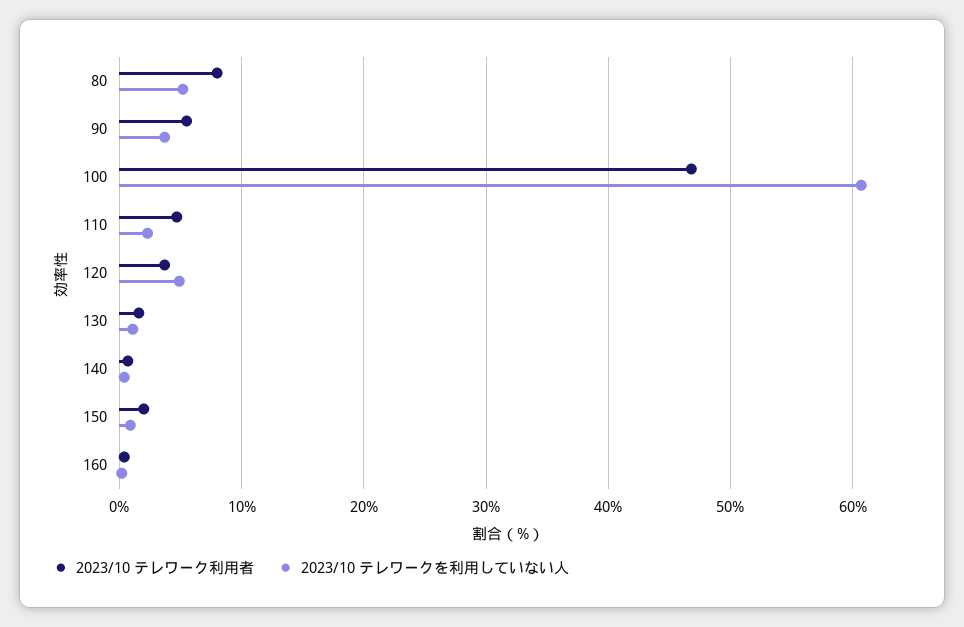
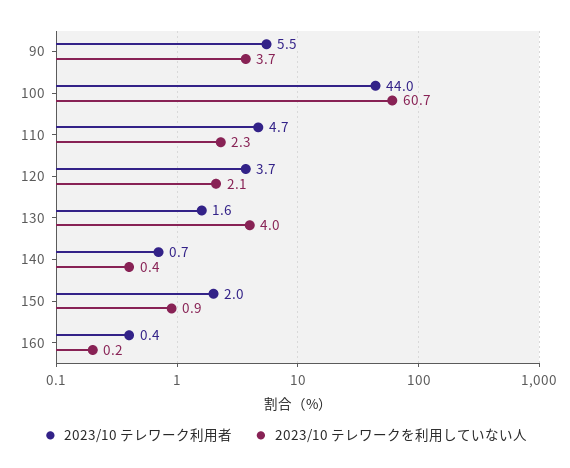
2023/10 テレワーク利用者, 80: 8 -> none
2023/10 テレワークを利用していない人, 80: 5 -> none
2023/10 テレワーク利用者, 100: 47 -> 44
2023/10 テレワークを利用していない人, 120: 5 -> 2.1
2023/10 テレワークを利用していない人, 130: 1 -> 4

